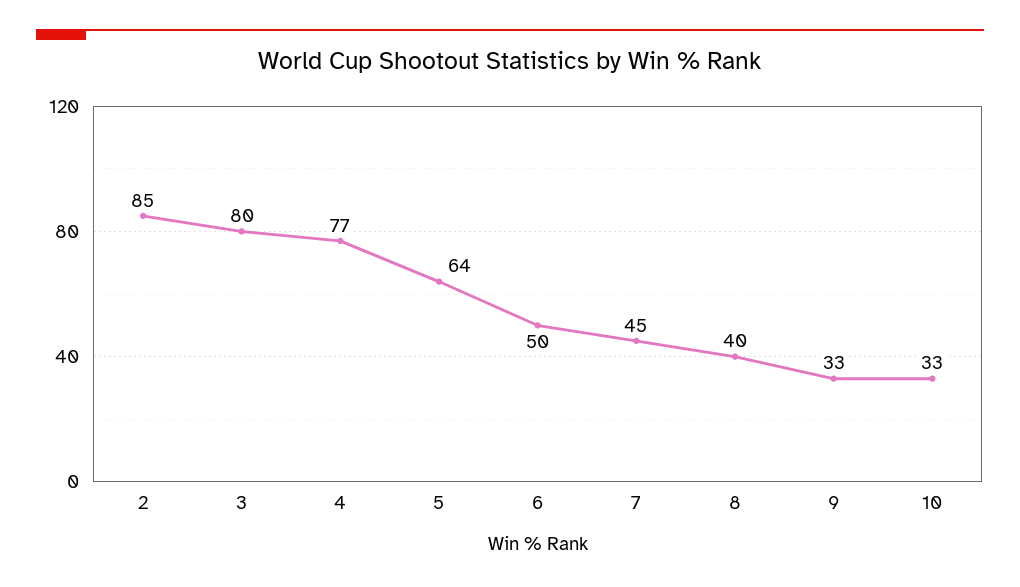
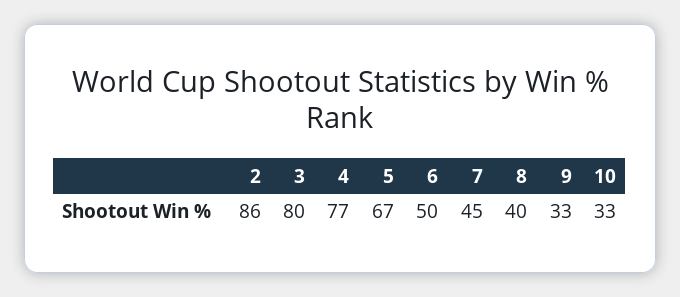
2: 85 -> 86
5: 64 -> 67

